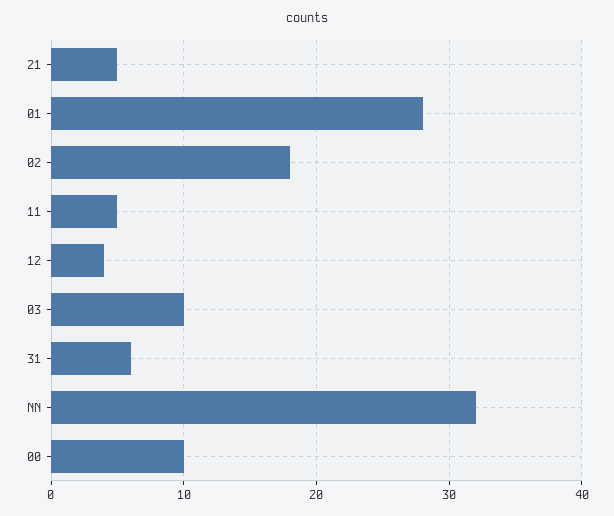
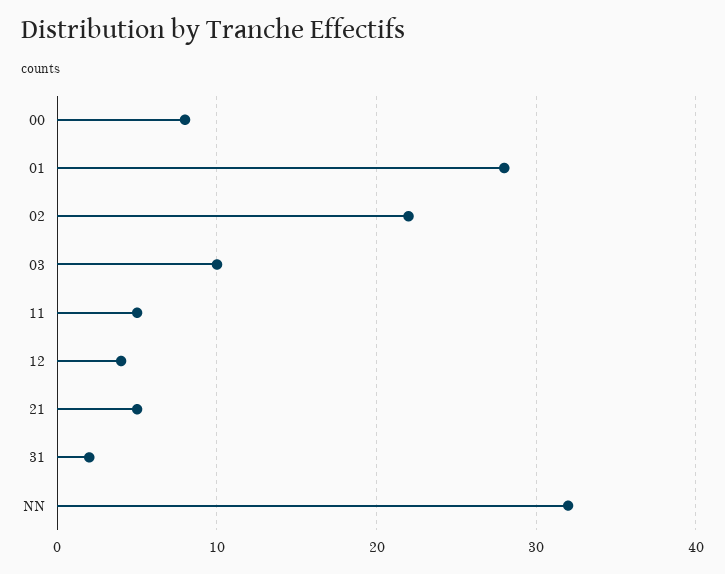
02: 18 -> 22
31: 6 -> 2
00: 10 -> 8

